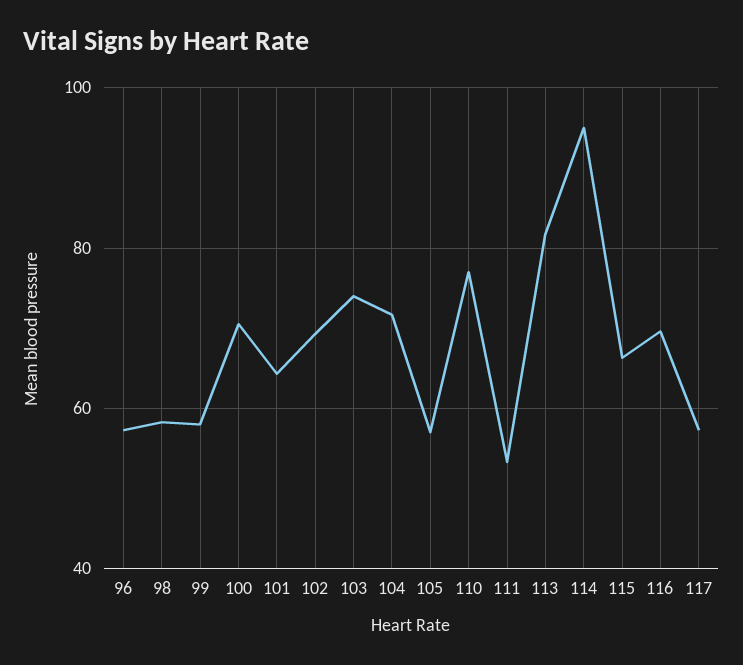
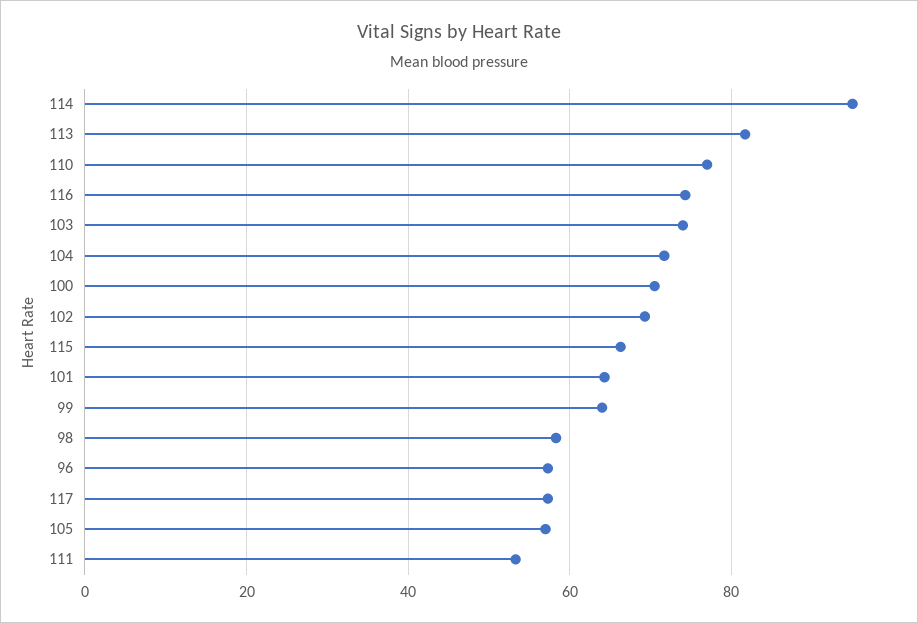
99: 58 -> 64
116: 70 -> 74

